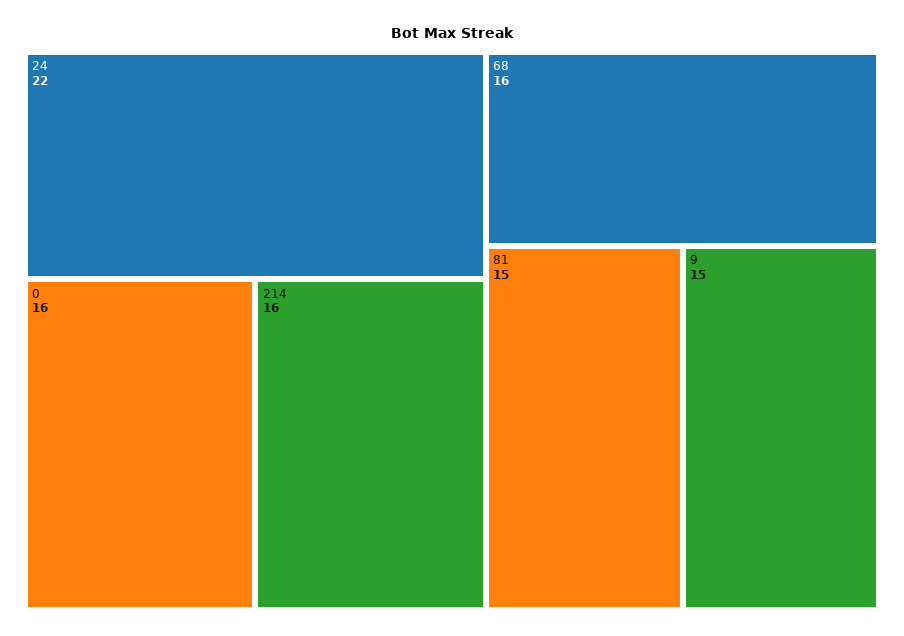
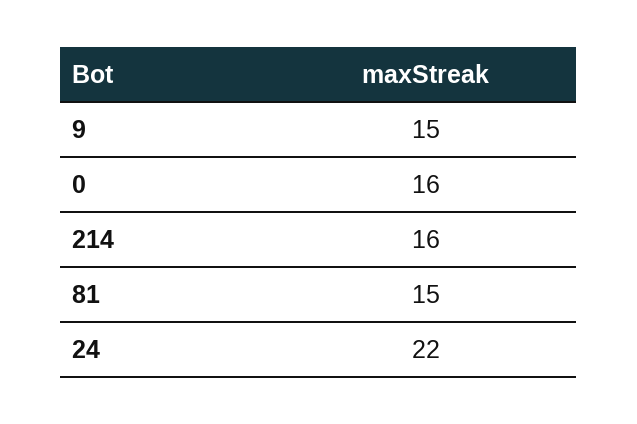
68: 16 -> none

